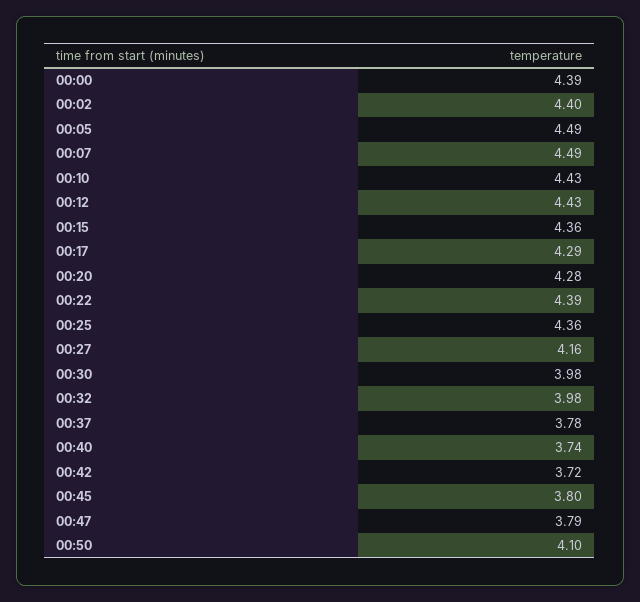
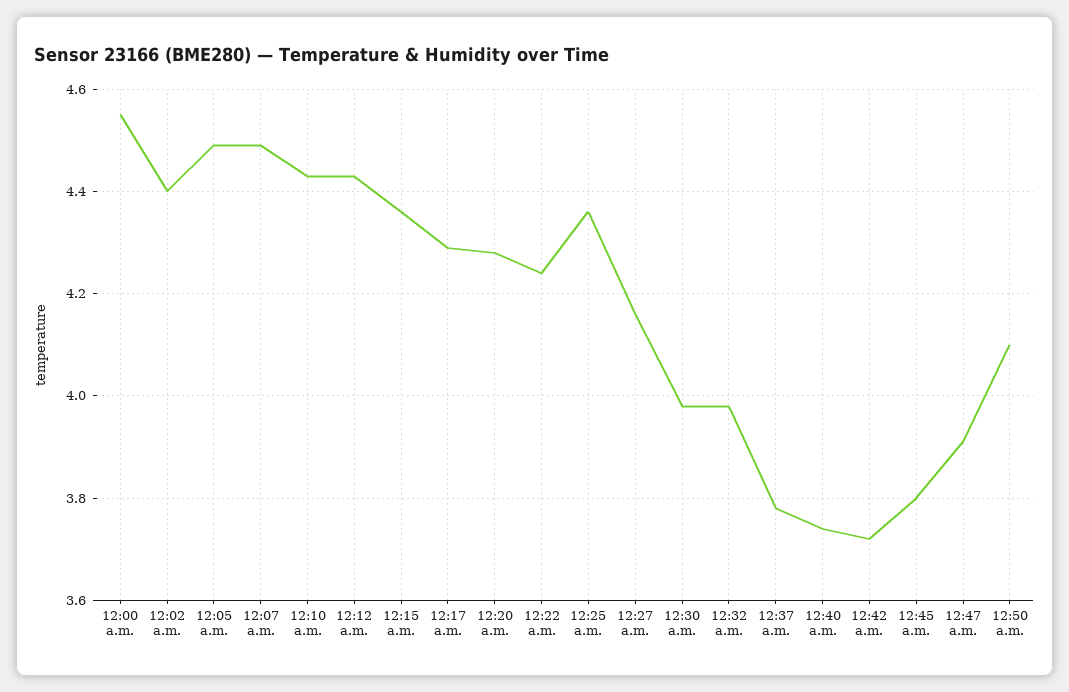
00:00: 4.39 -> 4.55
00:22: 4.39 -> 4.25
00:47: 3.79 -> 3.9

